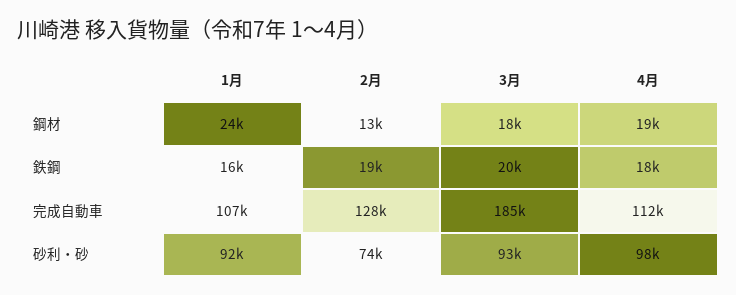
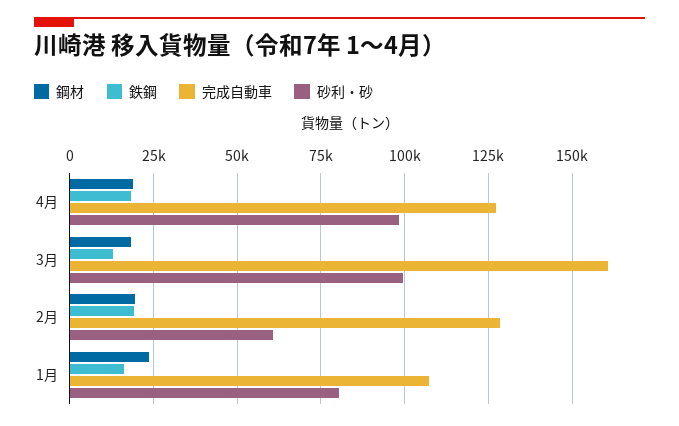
鋼材, 2月: 13000 -> 20000
鉄鋼, 3月: 20000 -> 12500
完成自動車, 3月: 185000 -> 160000
完成自動車, 4月: 112000 -> 127500
砂利・砂, 1月: 92000 -> 80000
砂利・砂, 2月: 74000 -> 60000
砂利・砂, 3月: 93000 -> 100000

